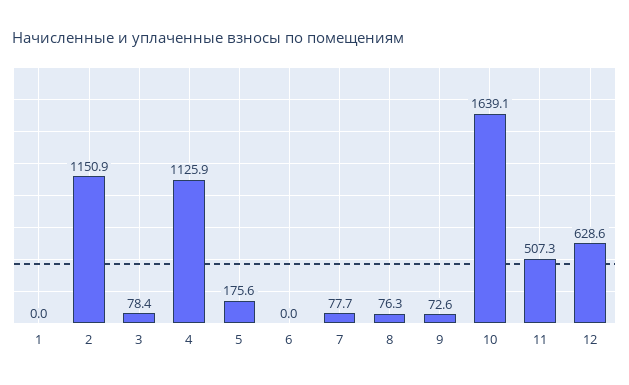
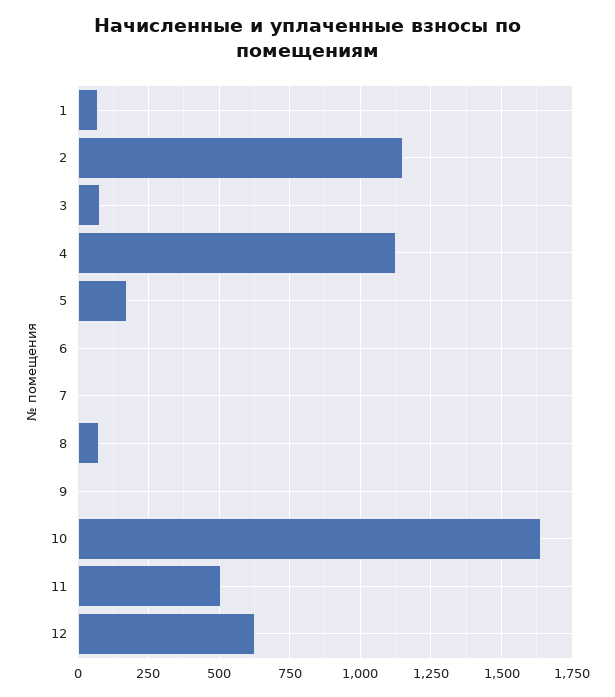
1: 0 -> 75
7: 77.7 -> 0
9: 72.6 -> 0

